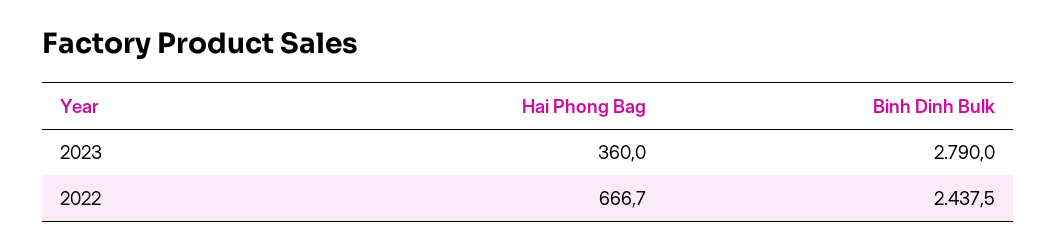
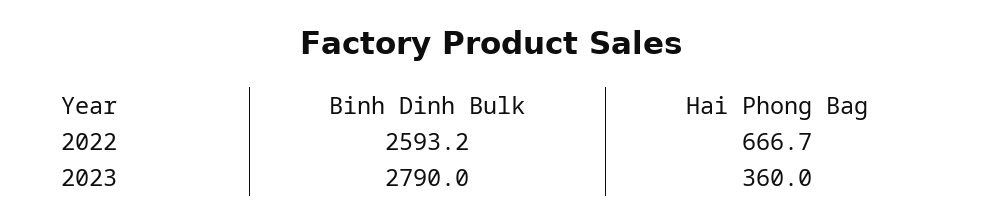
Binh Dinh Bulk, 2022: 2437.5 -> 2593.2

